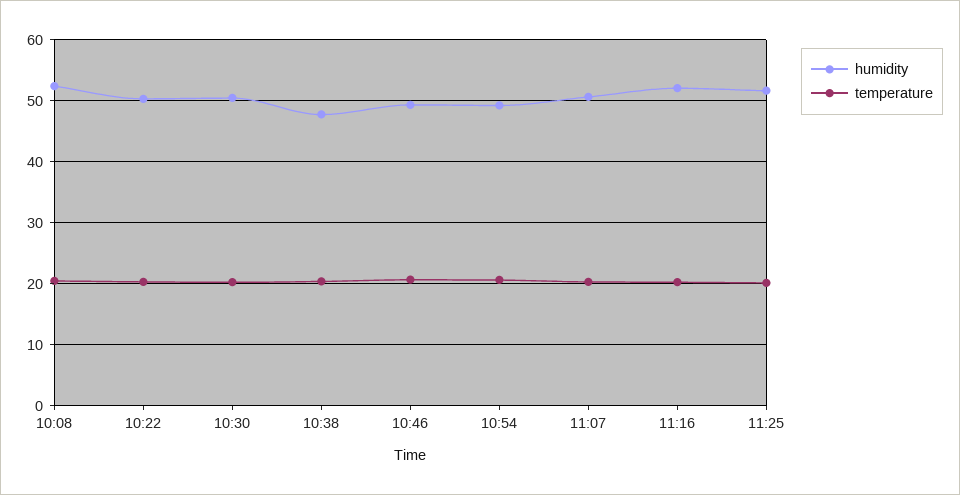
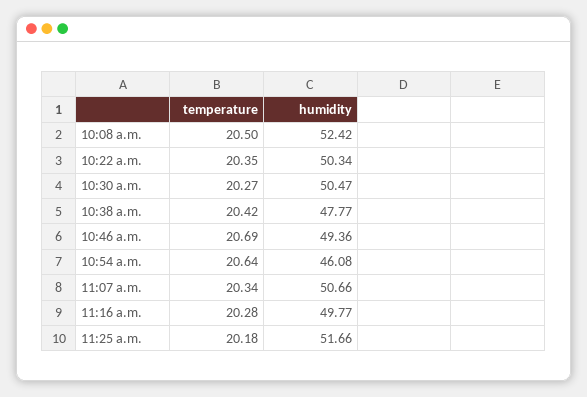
humidity, 10:54: 49 -> 46.08
humidity, 11:16: 52 -> 49.77

